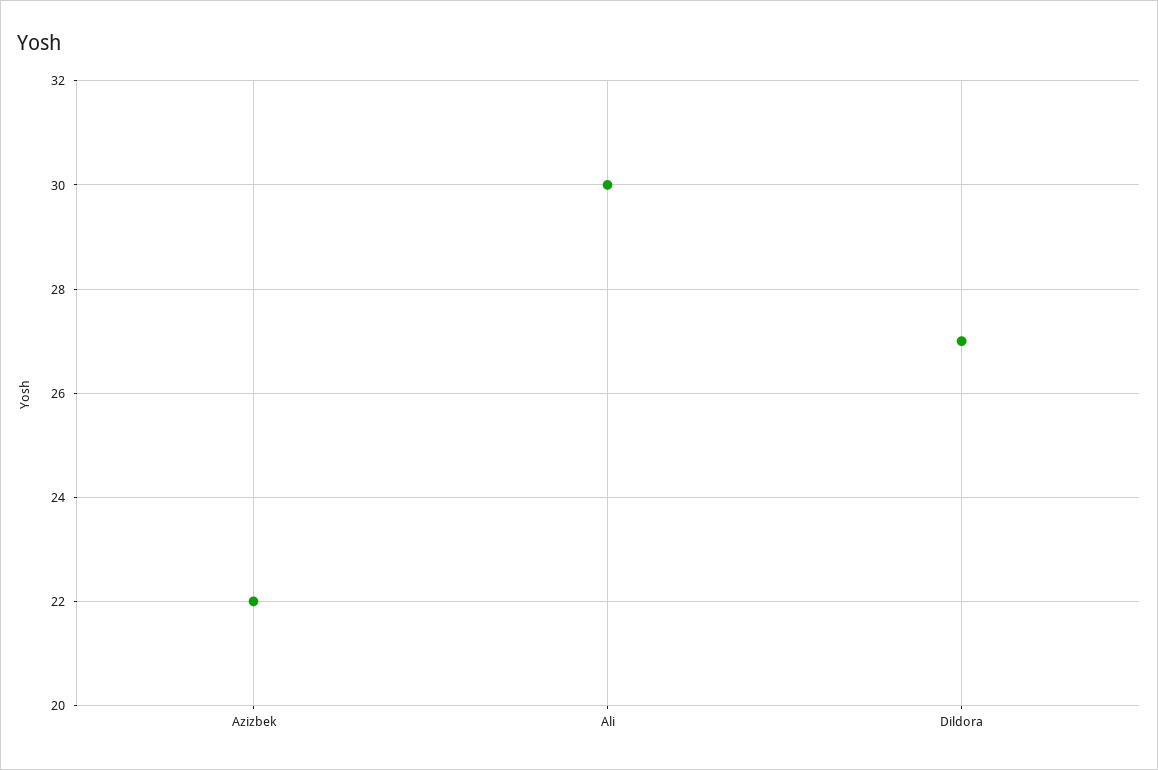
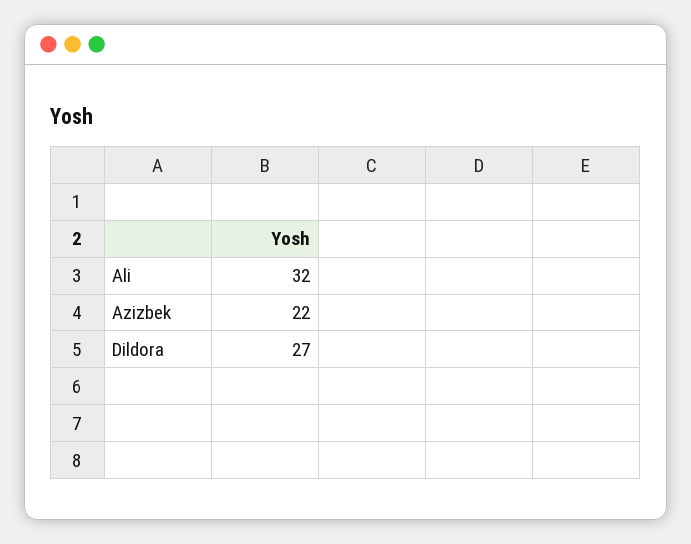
Ali: 30 -> 32

